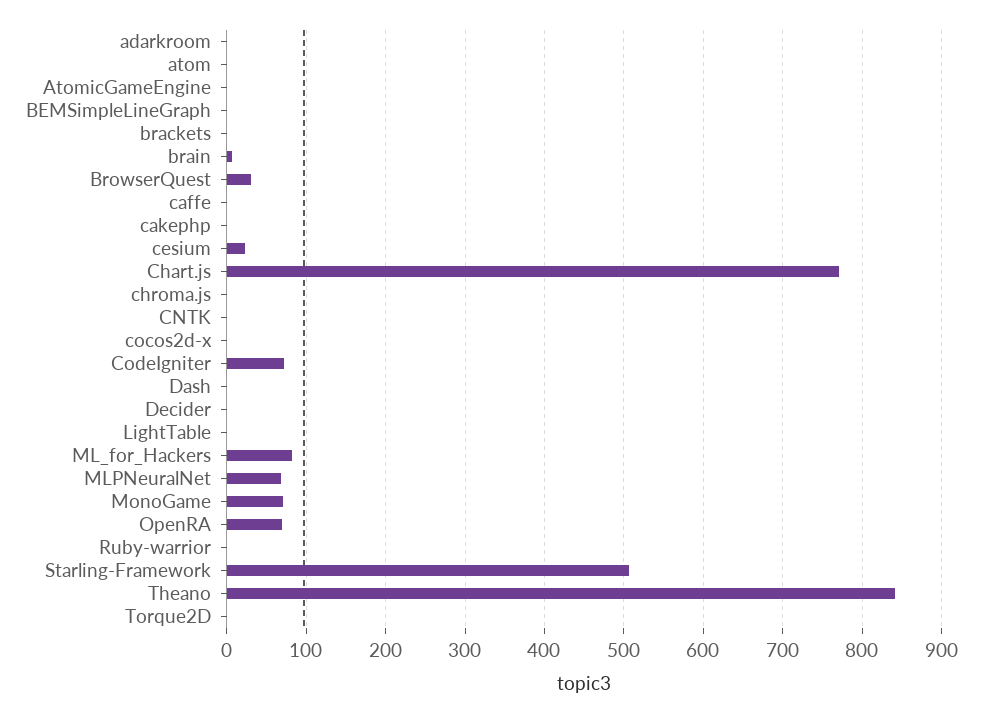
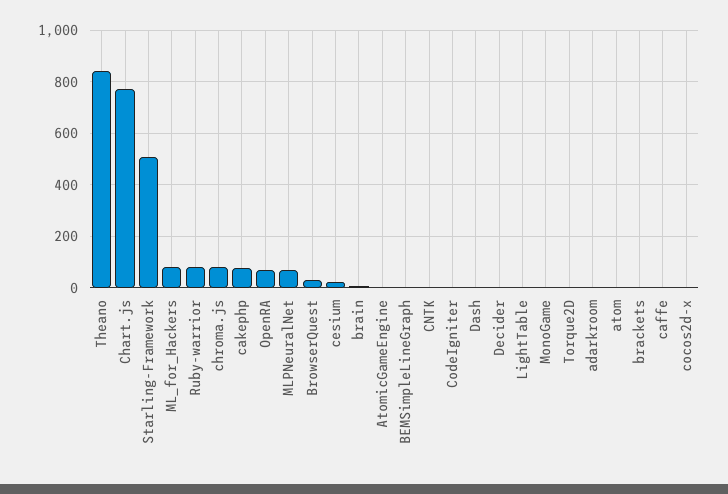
cakephp: 0 -> 75
chroma.js: 0 -> 75
CodeIgniter: 70 -> 0
MonoGame: 70 -> 0
Ruby-warrior: 0 -> 75

